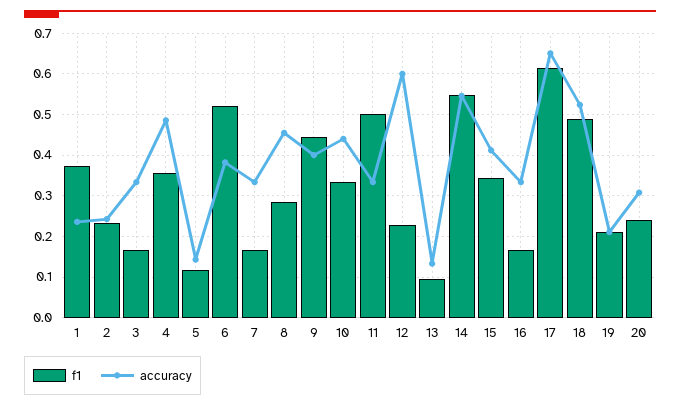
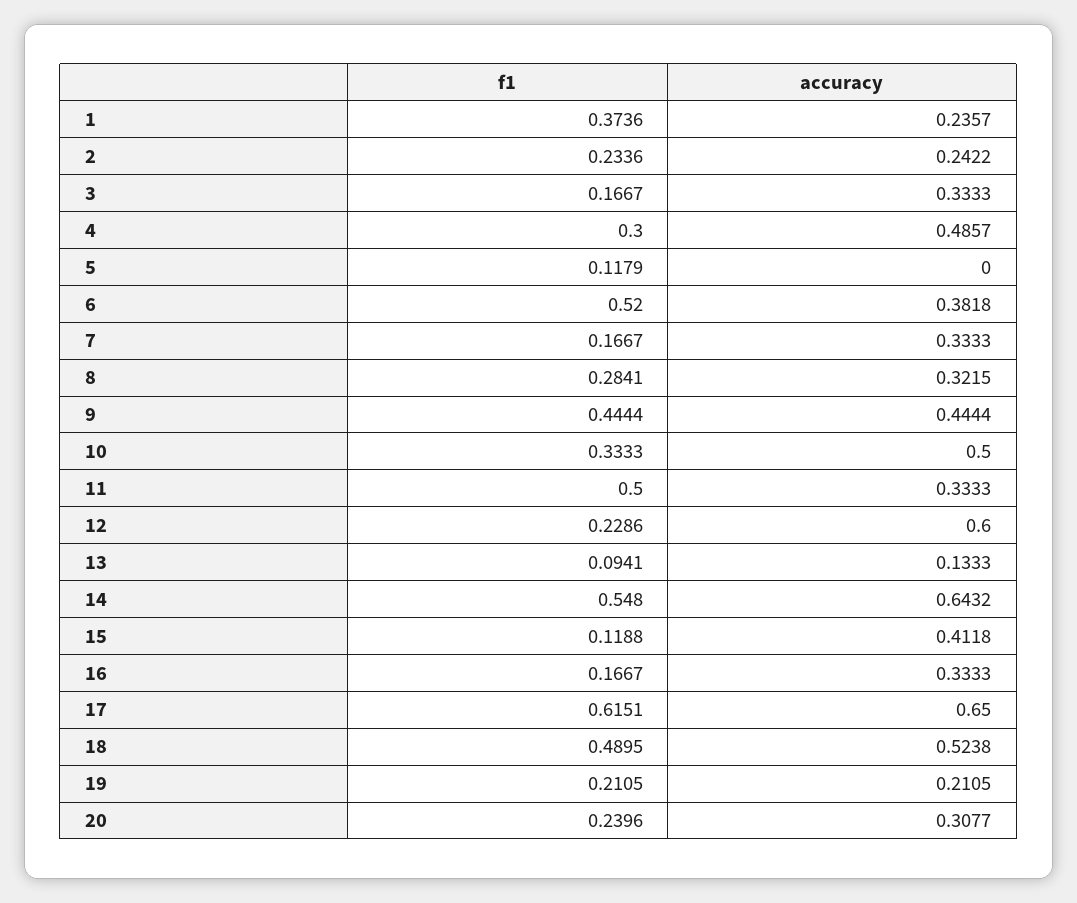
f1, 4: 0.36 -> 0.3
accuracy, 5: 0.14 -> 0
accuracy, 8: 0.46 -> 0.3215
accuracy, 9: 0.4 -> 0.4444
accuracy, 10: 0.44 -> 0.5
accuracy, 14: 0.54 -> 0.6432
f1, 15: 0.34 -> 0.1188

